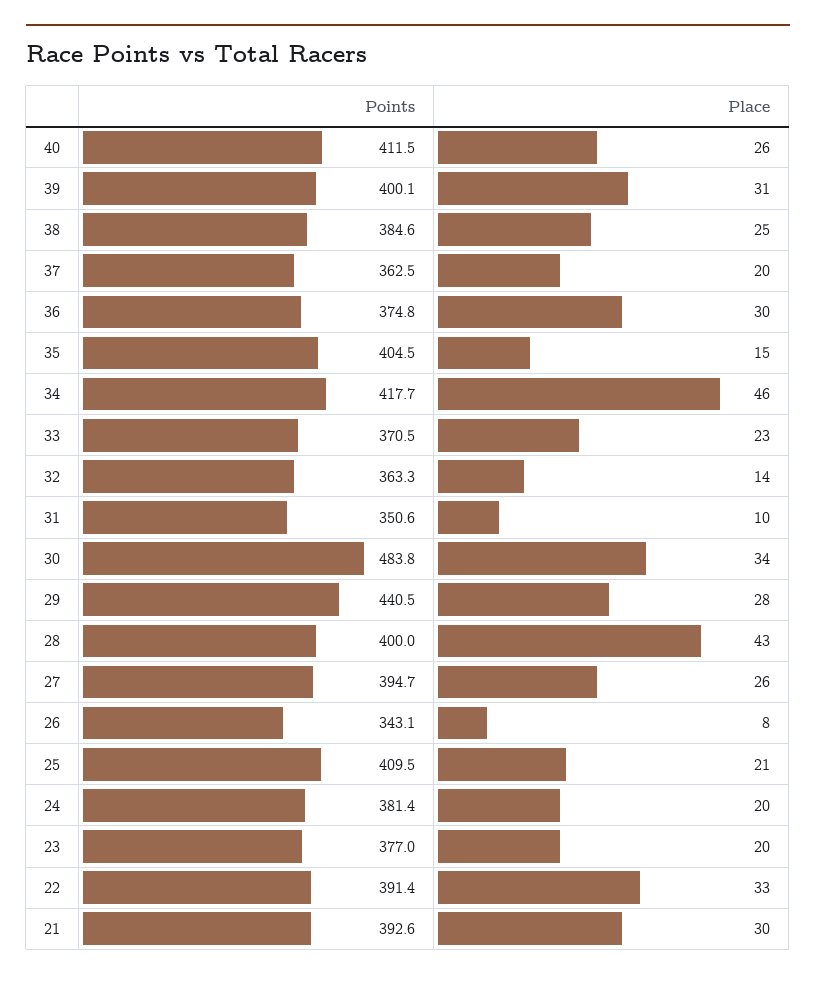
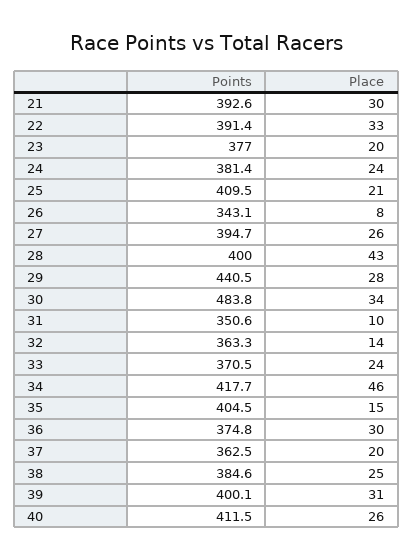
Place, 33: 23 -> 24
Place, 24: 20 -> 24

